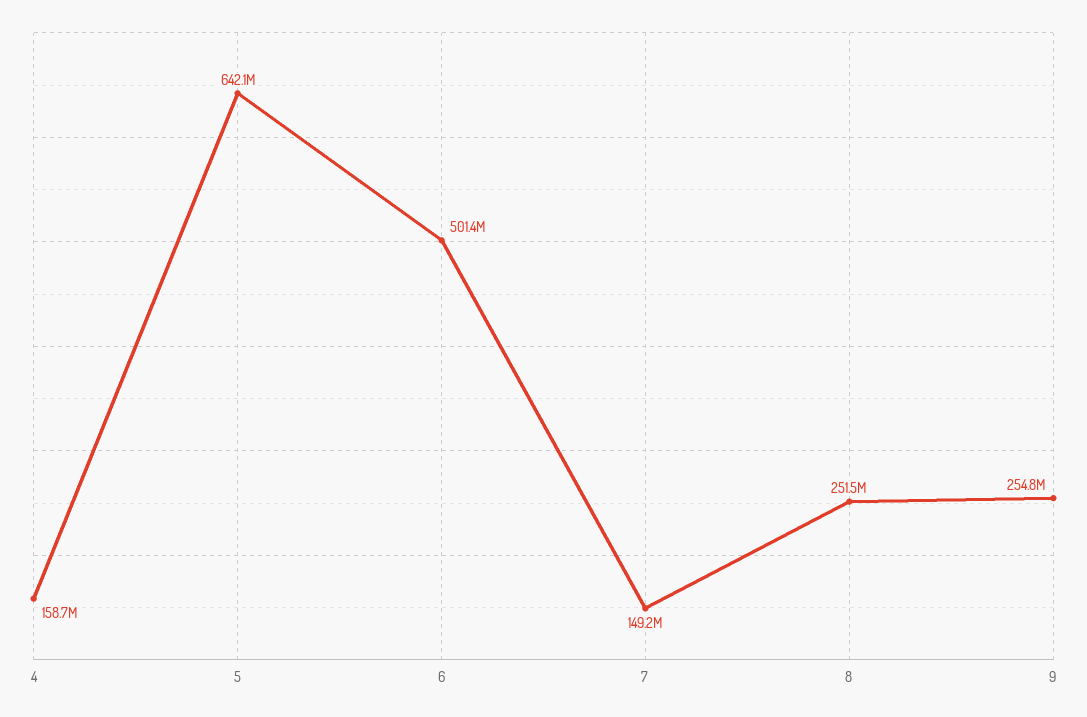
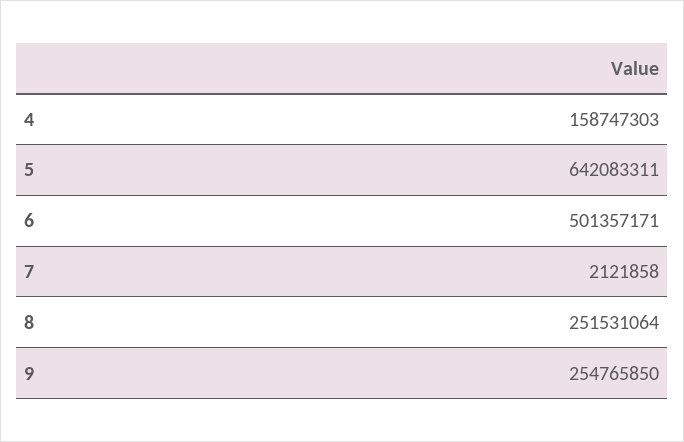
7: 149200000 -> 2121858

